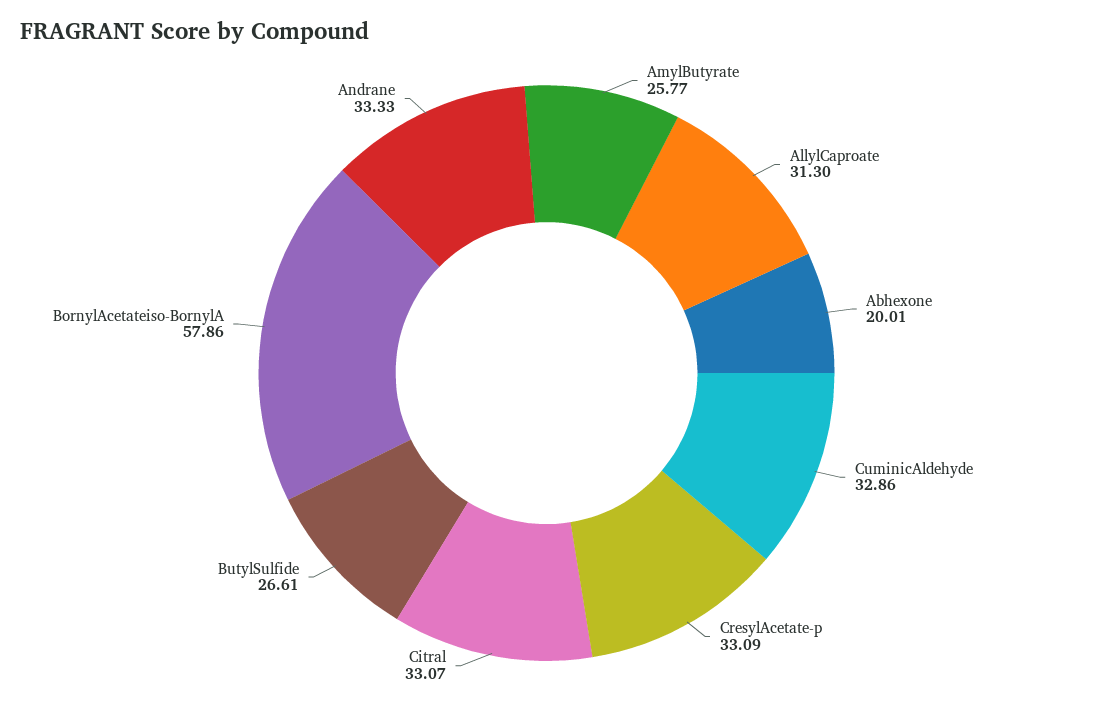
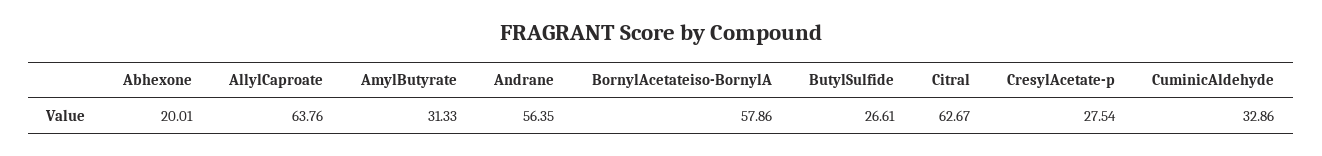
AmylButyrate: 25.77 -> 31.33
AllylCaproate: 31.3 -> 63.76
CresylAcetate-p: 33.09 -> 27.54
Citral: 33.07 -> 62.67
Andrane: 33.33 -> 56.35

